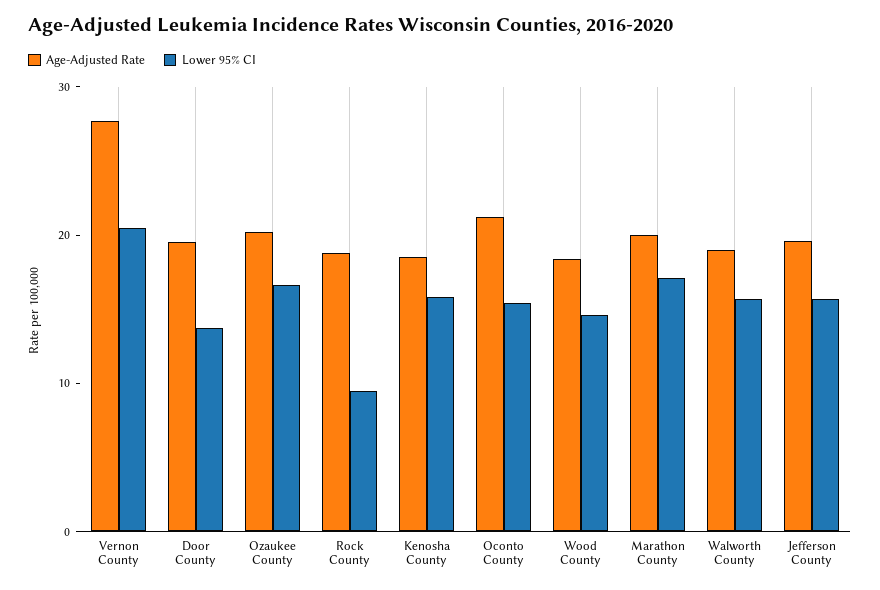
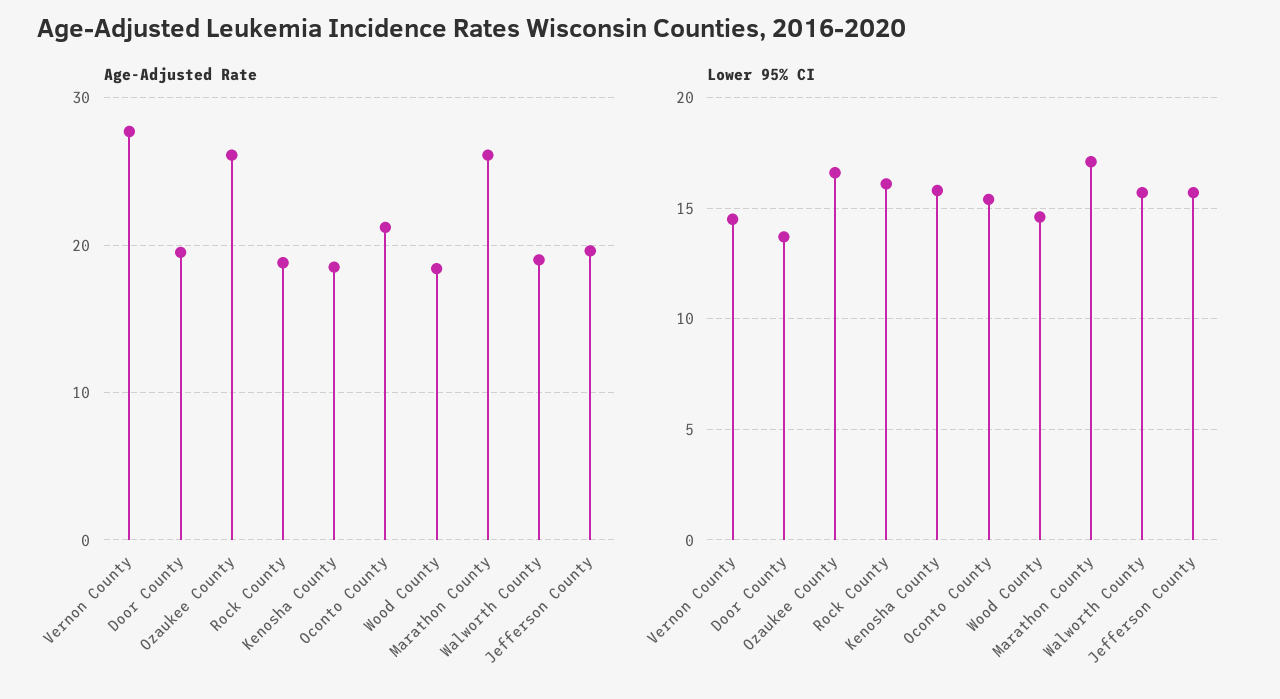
Lower 95% CI, Vernon County: 20 -> 14.5
Age-Adjusted Rate, Ozaukee County: 20 -> 26
Lower 95% CI, Rock County: 10 -> 16
Age-Adjusted Rate, Marathon County: 20 -> 26

